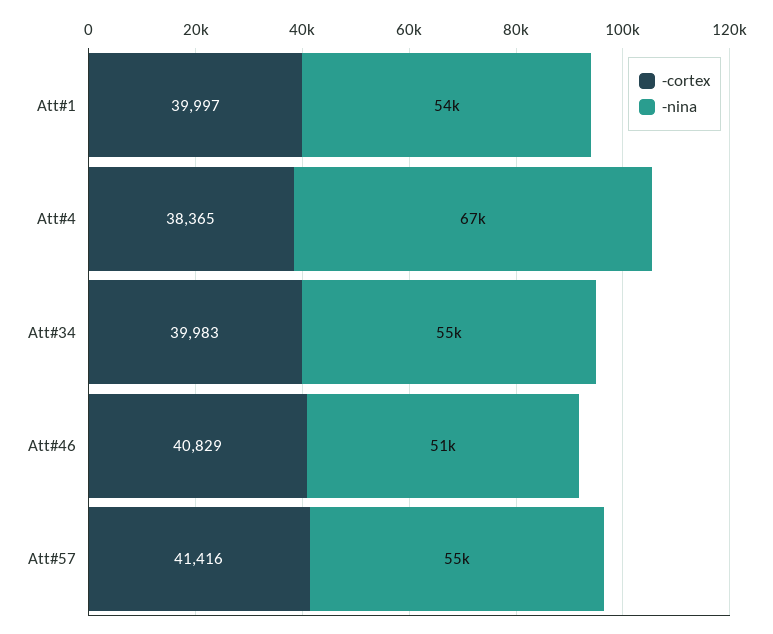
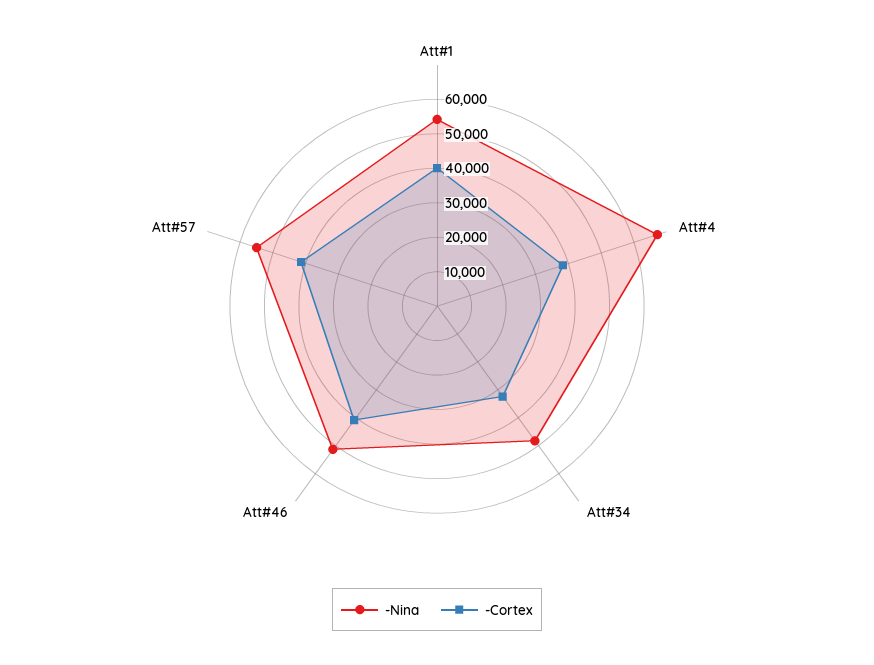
-cortex, Att#34: 39983 -> 32500
-nina, Att#34: 55000 -> 47500

